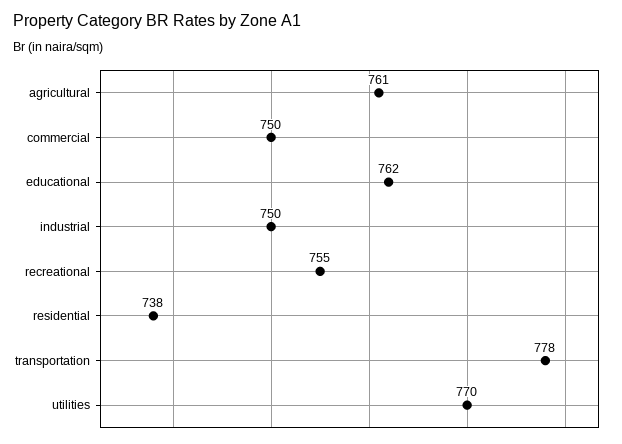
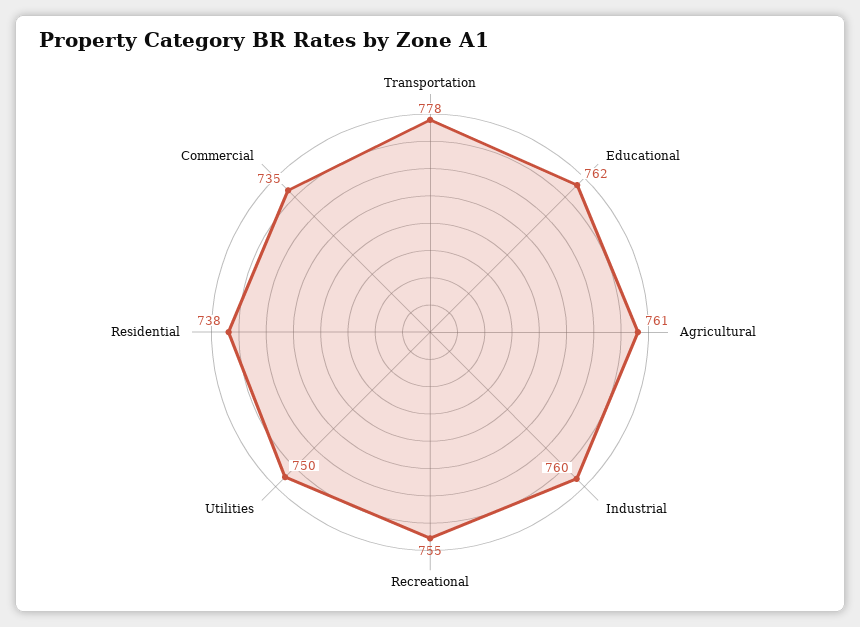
commercial: 750 -> 735
industrial: 750 -> 760
utilities: 770 -> 750

